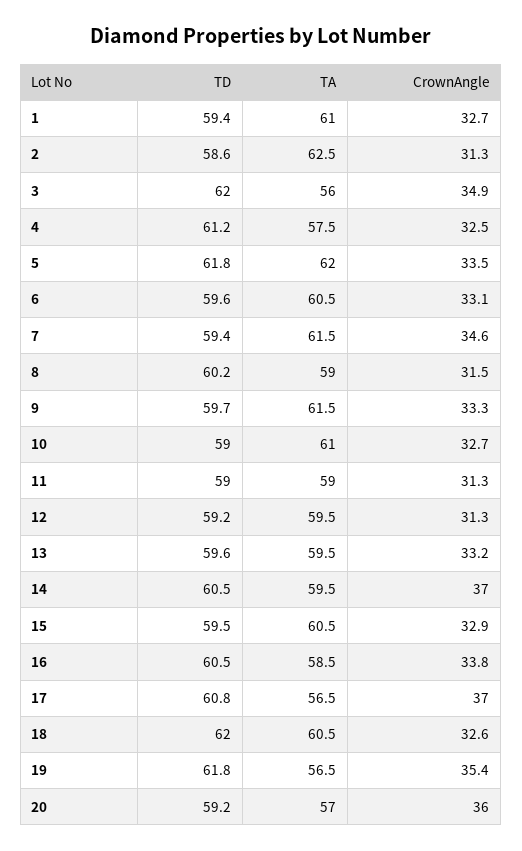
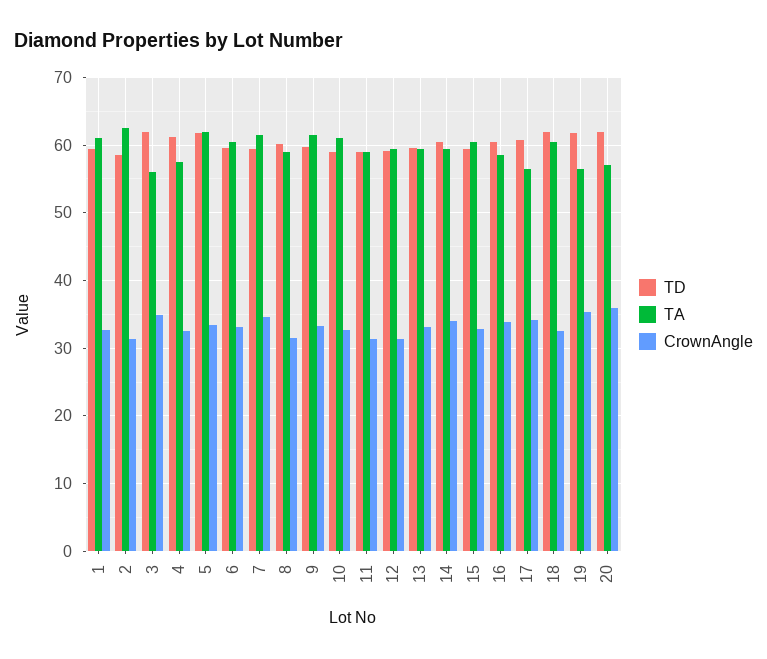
CrownAngle, 14: 37 -> 34
CrownAngle, 17: 37 -> 34
TD, 20: 59.2 -> 62

